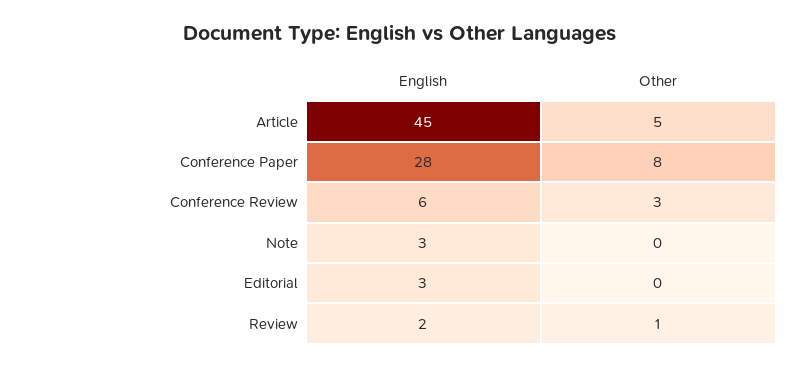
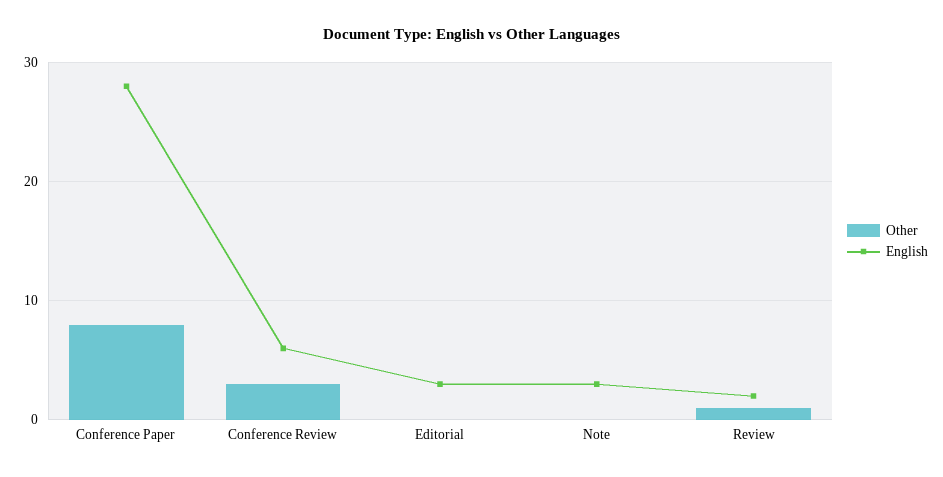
English, Article: 45 -> none
Other, Article: 5 -> none

